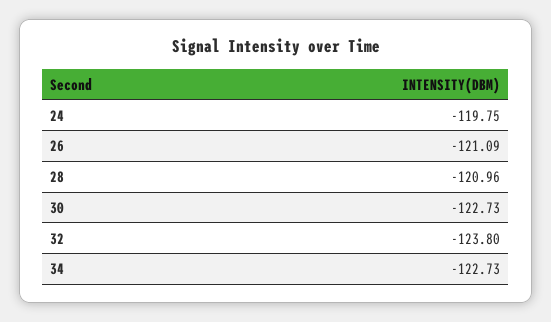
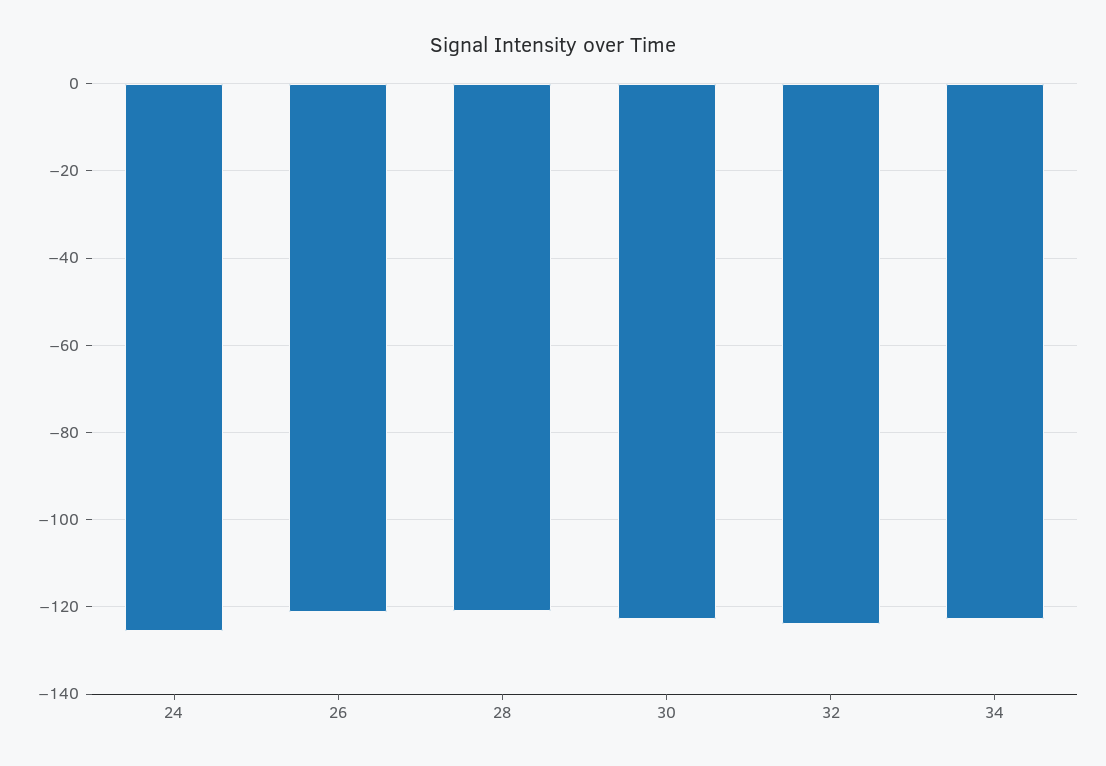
24: -119.75 -> -126

